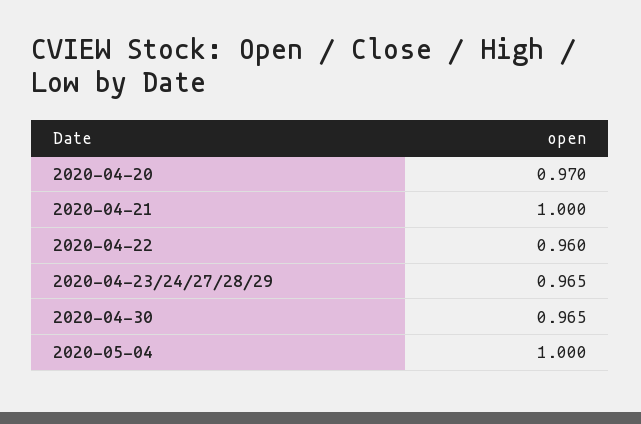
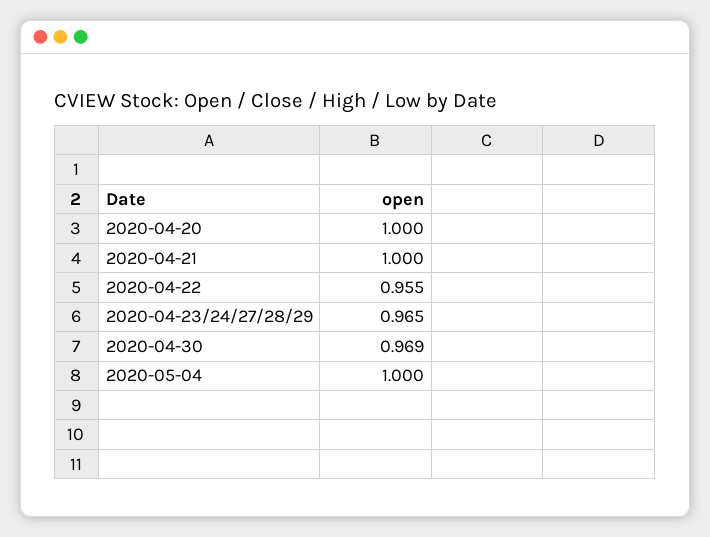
2020-04-20: 0.97 -> 1
2020-04-22: 0.96 -> 0.955
2020-04-30: 0.965 -> 0.969

